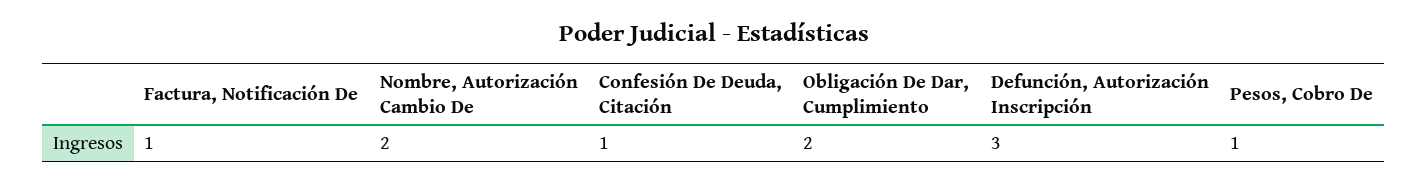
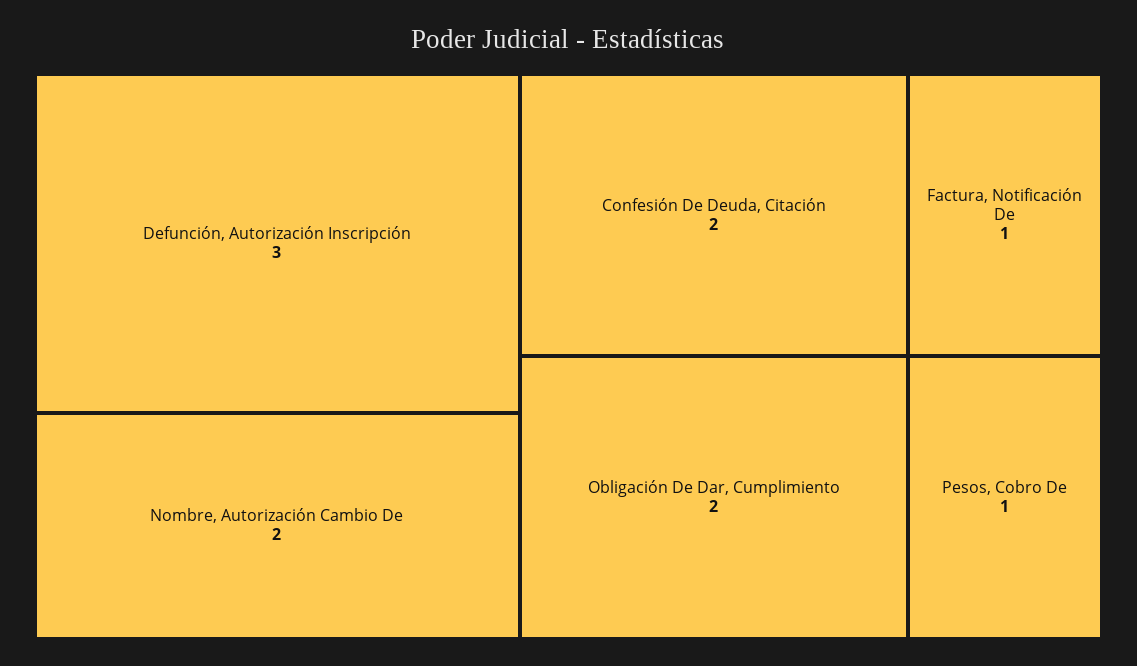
Confesión De Deuda, Citación: 1 -> 2

